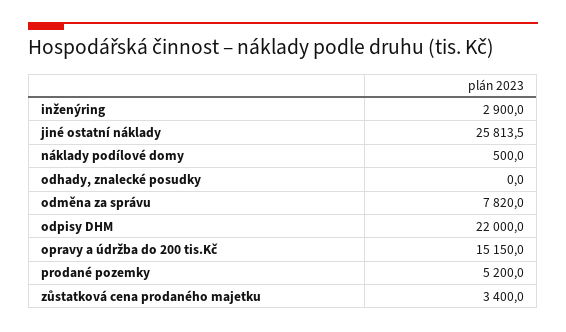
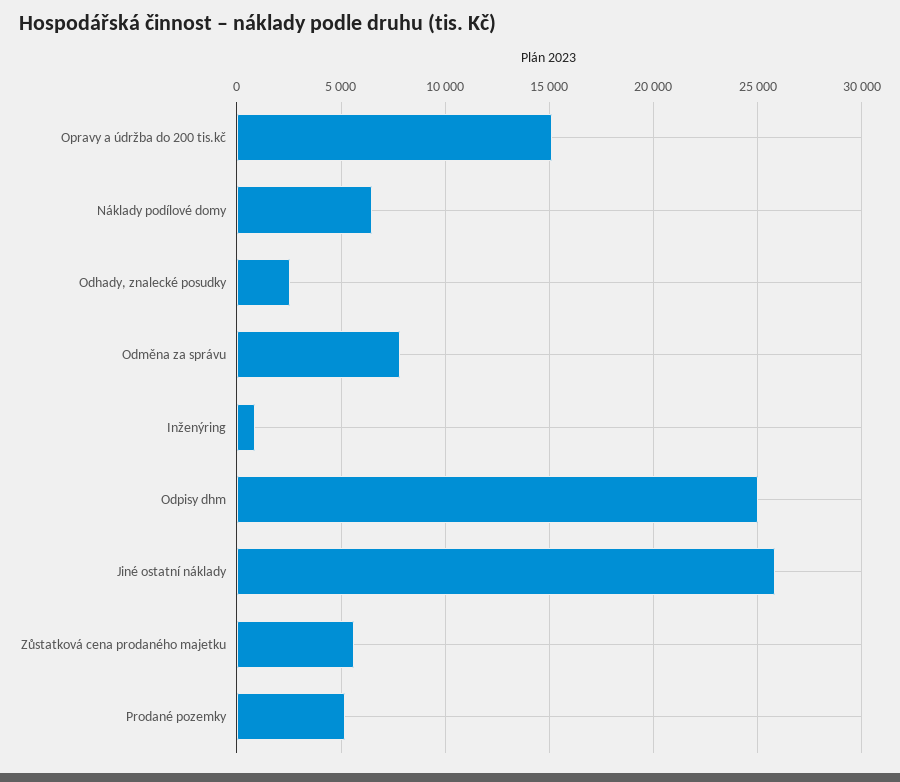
inženýring: 2900 -> 1000
náklady podílové domy: 500 -> 6500
odhady, znalecké posudky: 0 -> 2500
odpisy DHM: 22000 -> 25000
zůstatková cena prodaného majetku: 3400 -> 5500

